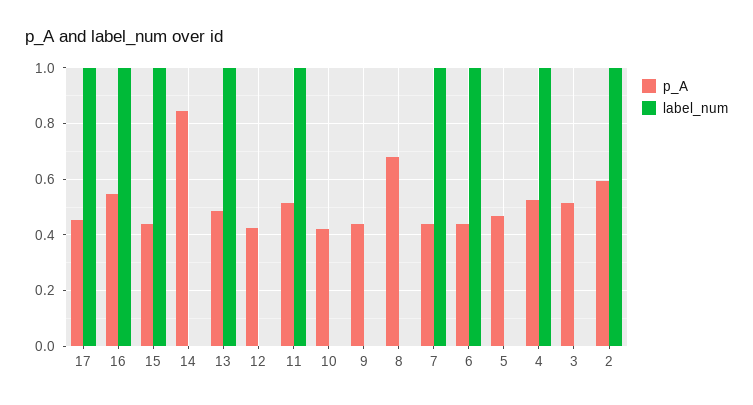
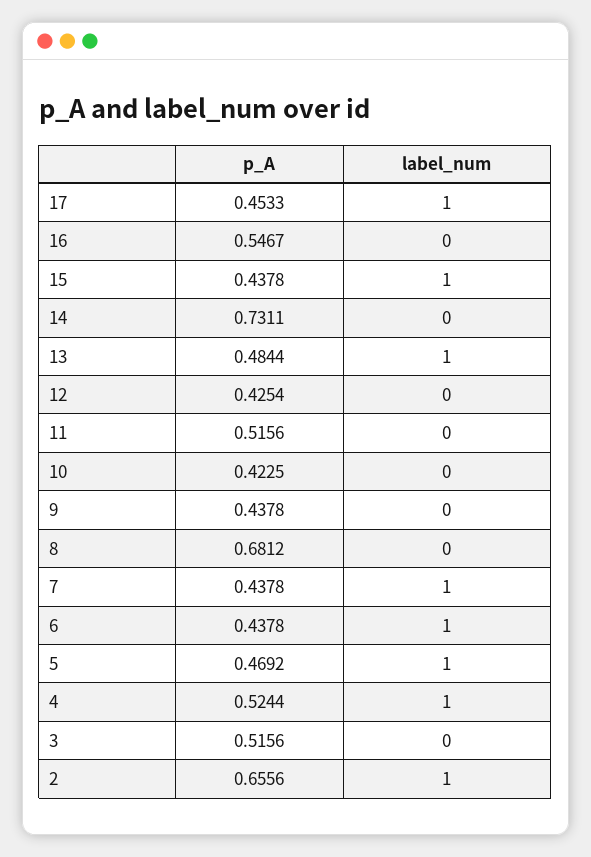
label_num, 16: 1 -> 0
p_A, 14: 0.85 -> 0.7311
label_num, 11: 1 -> 0
label_num, 5: 0 -> 1
p_A, 2: 0.6 -> 0.6556

